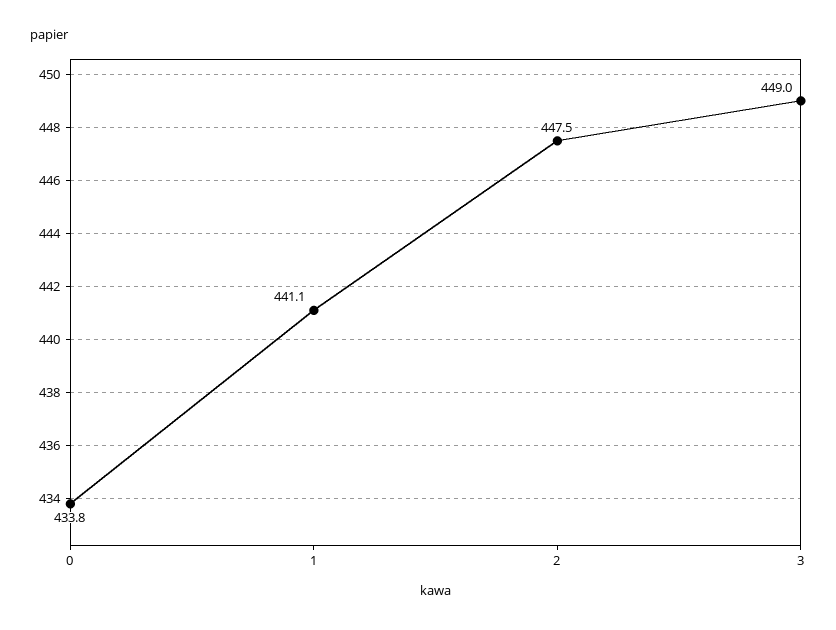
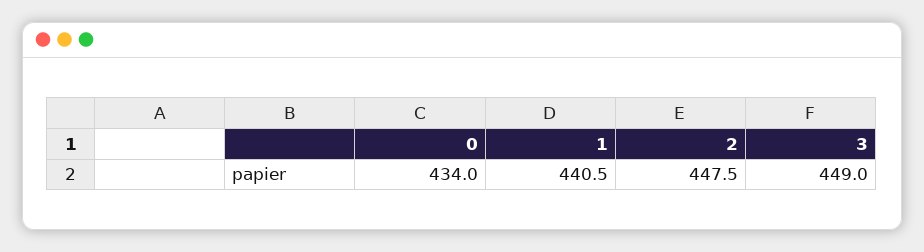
0: 433.8 -> 434
1: 441.1 -> 440.5

